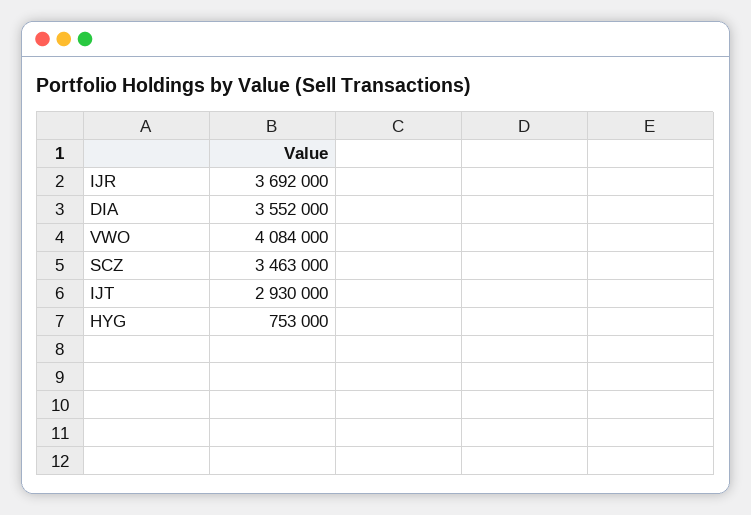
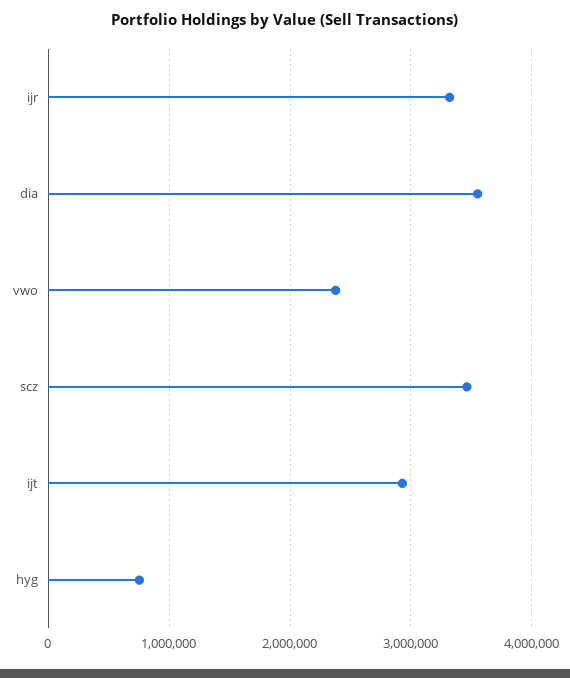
IJR: 3692000 -> 3300000
VWO: 4084000 -> 2400000

